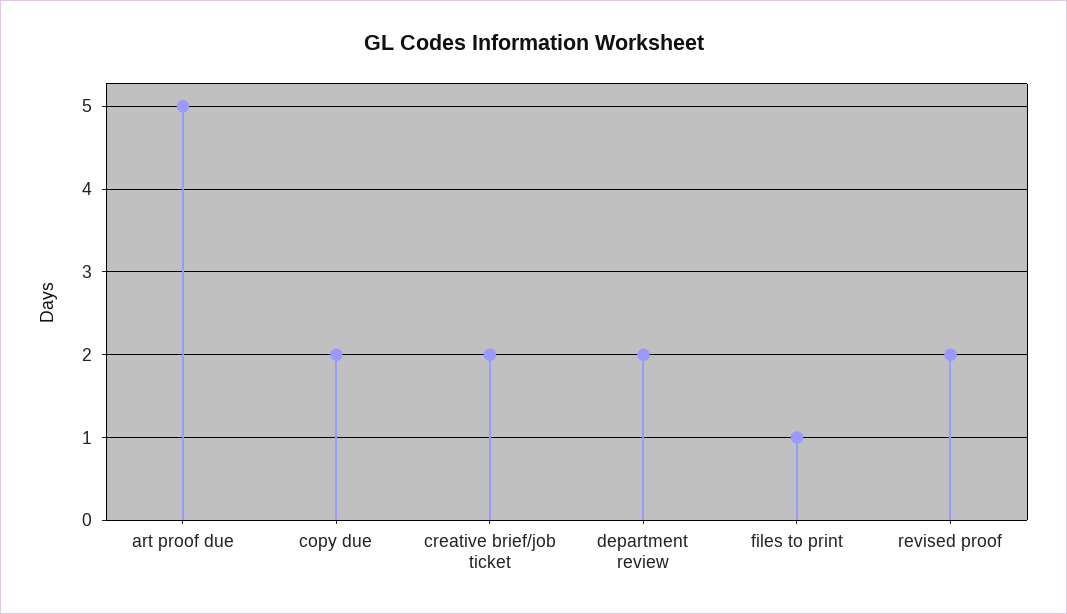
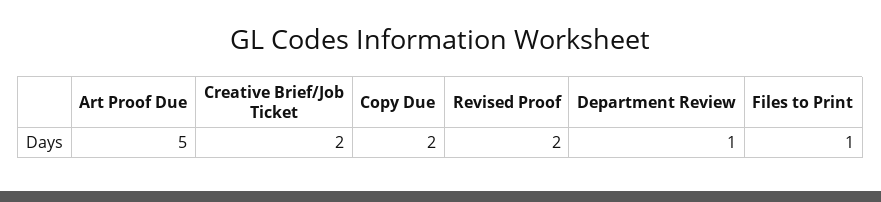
department review: 2 -> 1

